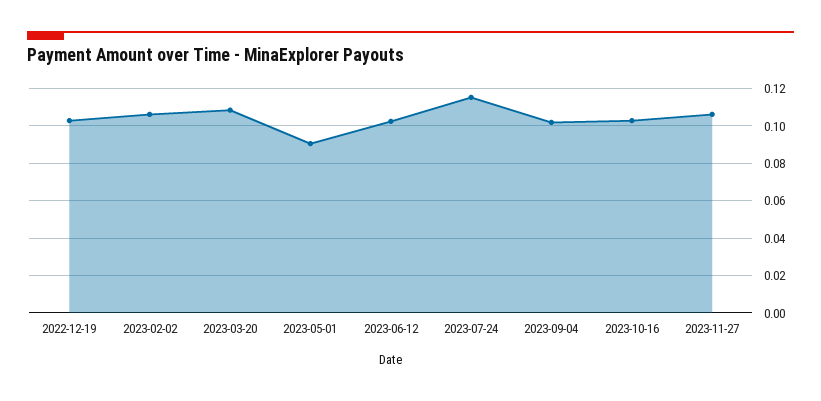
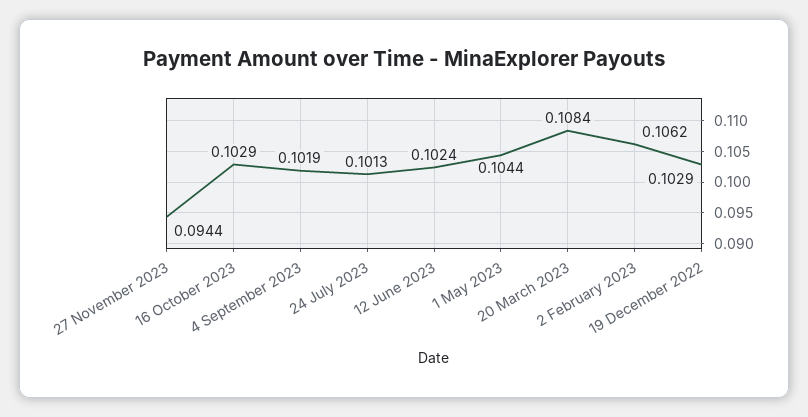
2023-05-01: 0.09 -> 0.1044
2023-07-24: 0.115 -> 0.1013
2023-11-27: 0.105 -> 0.0944

